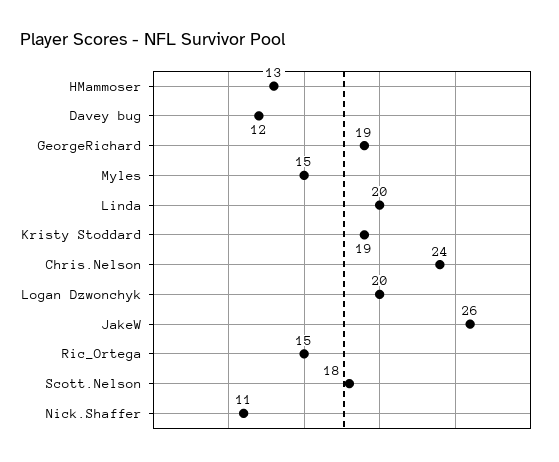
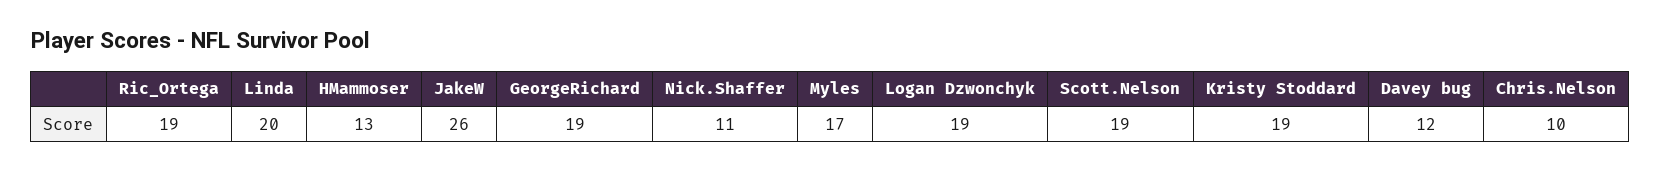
Myles: 15 -> 17
Chris.Nelson: 24 -> 10
Logan Dzwonchyk: 20 -> 19
Ric_Ortega: 15 -> 19
Scott.Nelson: 18 -> 19

